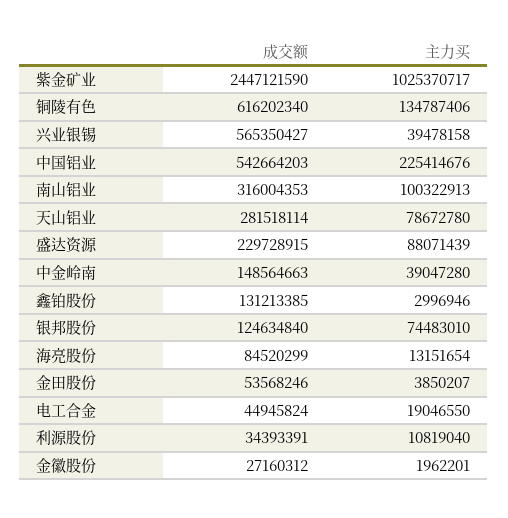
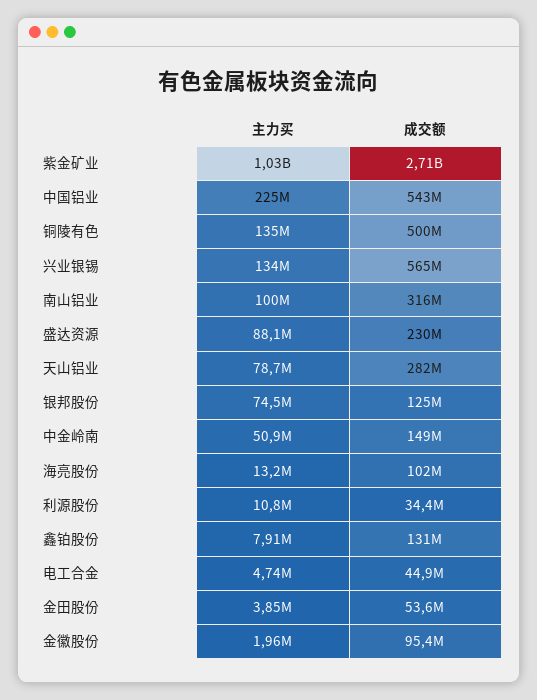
成交额, 紫金矿业: 2447121590 -> 2710000000
成交额, 铜陵有色: 616202340 -> 500000000
主力买, 兴业银锡: 39478158 -> 134000000
主力买, 中金岭南: 39047280 -> 50900000
主力买, 鑫铂股份: 2996946 -> 7910000
成交额, 海亮股份: 84520299 -> 102000000
主力买, 电工合金: 19046550 -> 4740000
成交额, 金徽股份: 27160312 -> 95400000

